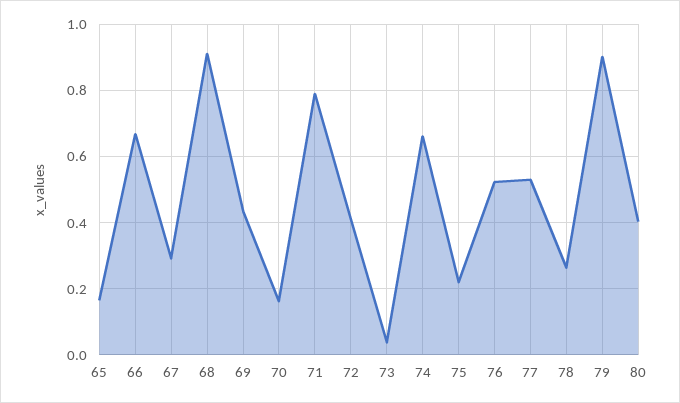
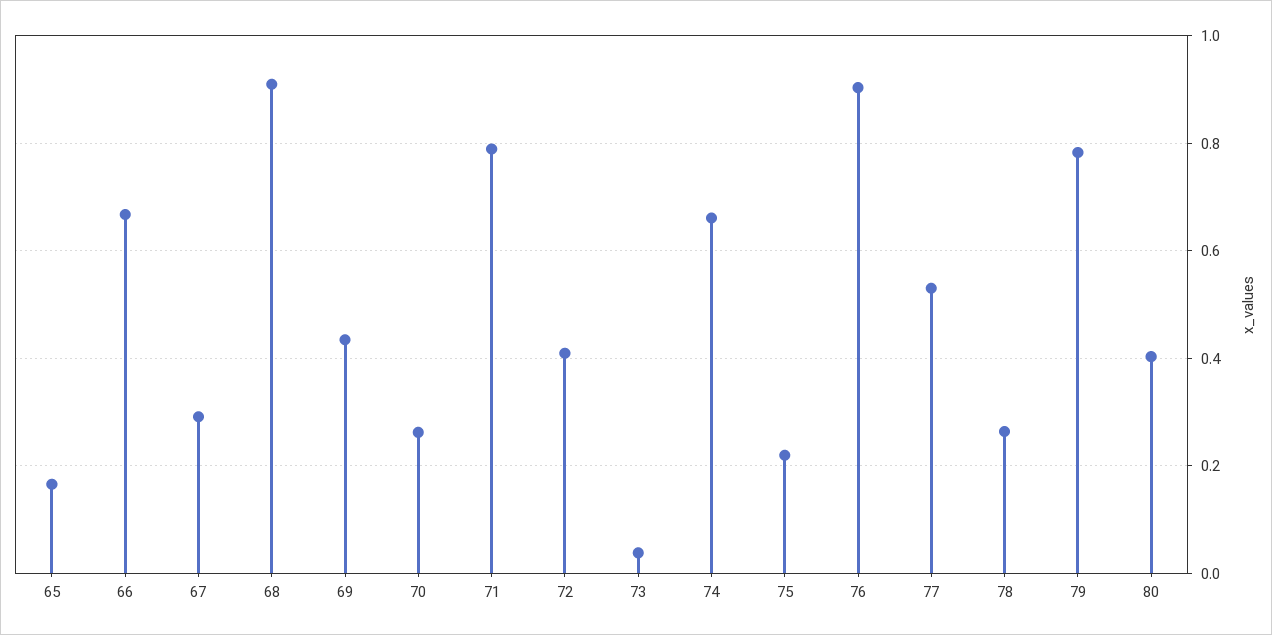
70: 0.16 -> 0.26
76: 0.52 -> 0.9
79: 0.9 -> 0.78

